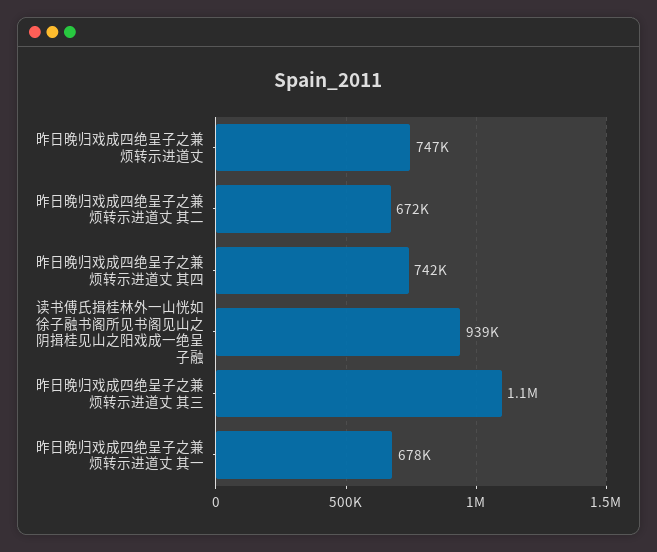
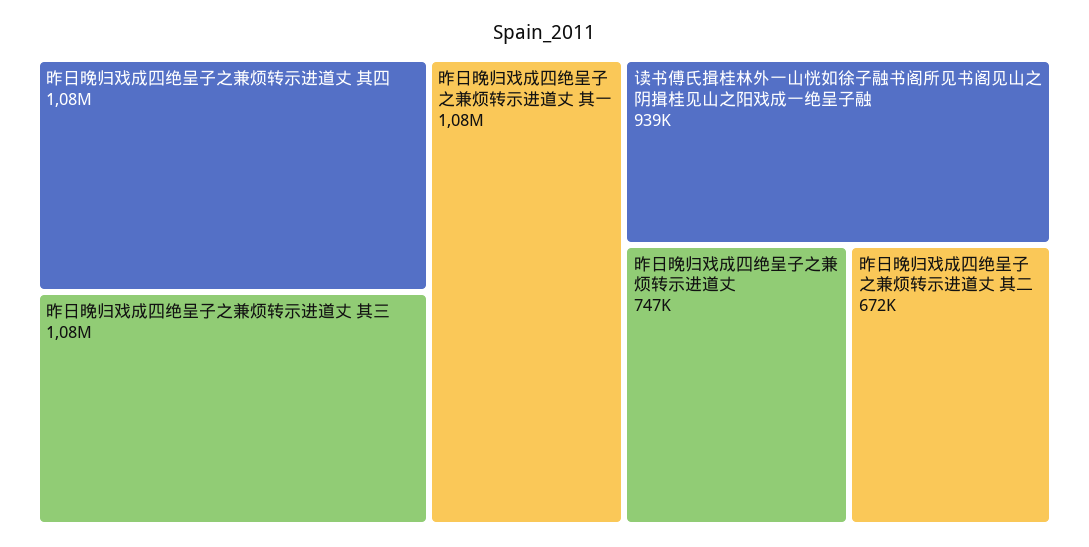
昨日晚归戏成四绝呈子之兼烦转示进道丈 其四: 742000 -> 1080000
昨日晚归戏成四绝呈子之兼烦转示进道丈 其一: 678000 -> 1080000

